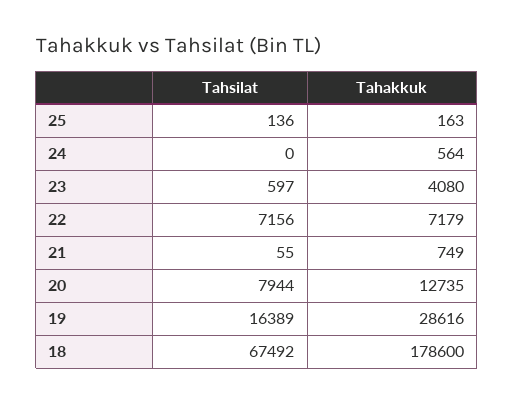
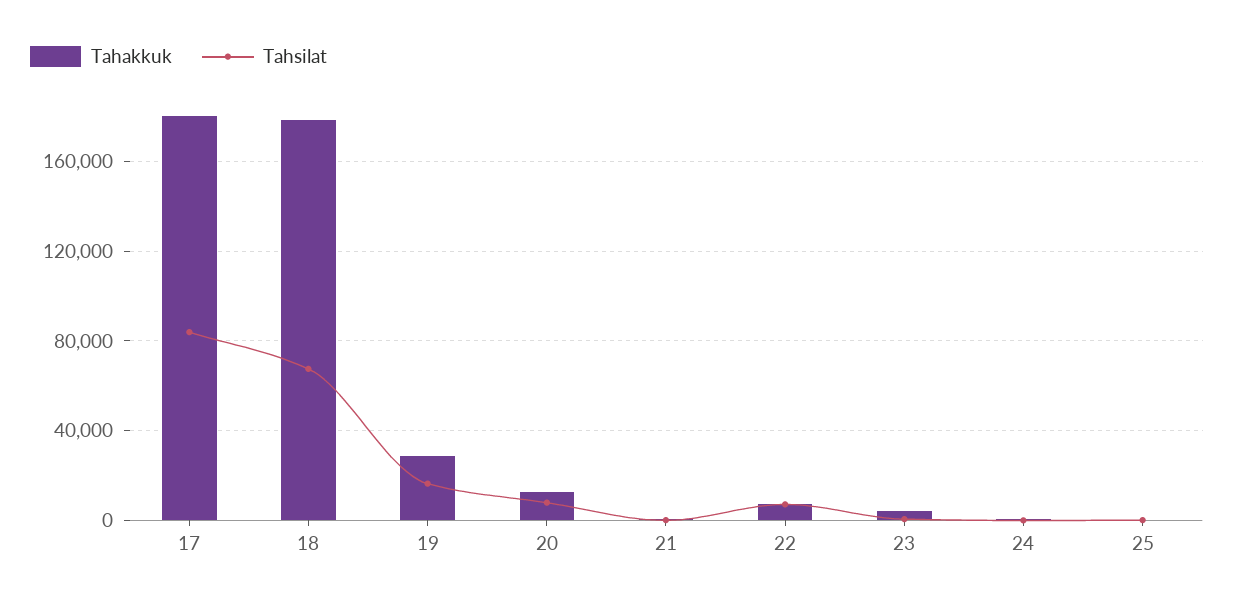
Tahakkuk, 17: none -> 180000
Tahsilat, 17: none -> 85000

